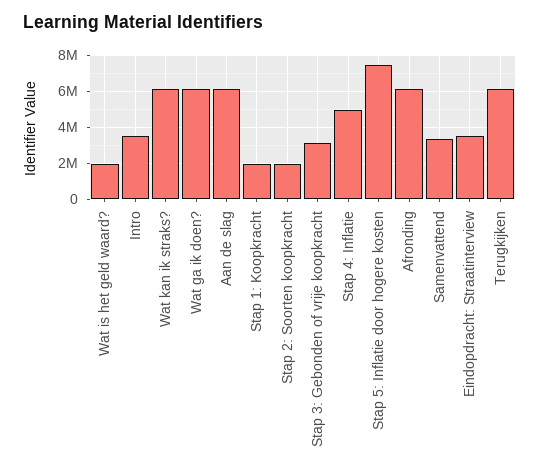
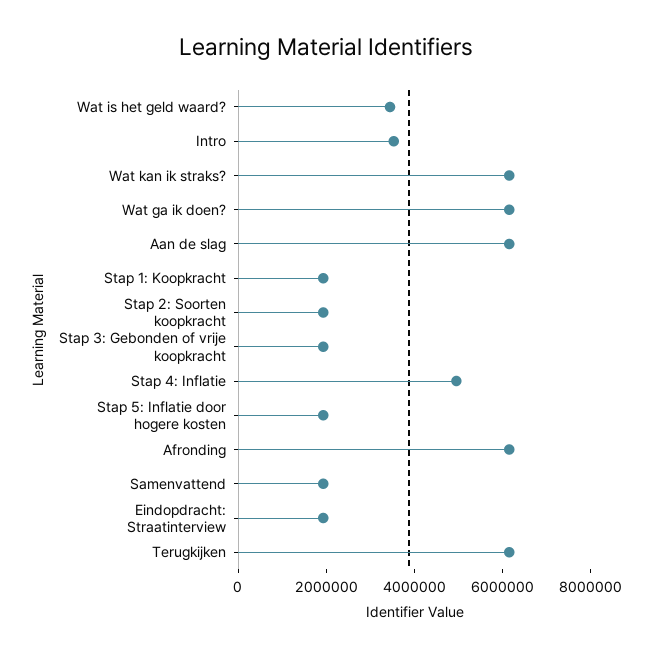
Wat is het geld waard?: 2000000 -> 3500000
Stap 3: Gebonden of vrije koopkracht: 3000000 -> 2000000
Stap 5: Inflatie door hogere kosten: 7500000 -> 2000000
Samenvattend: 3500000 -> 2000000
Eindopdracht: Straatinterview: 3500000 -> 2000000

